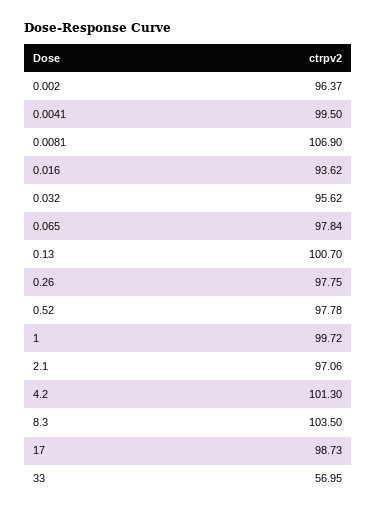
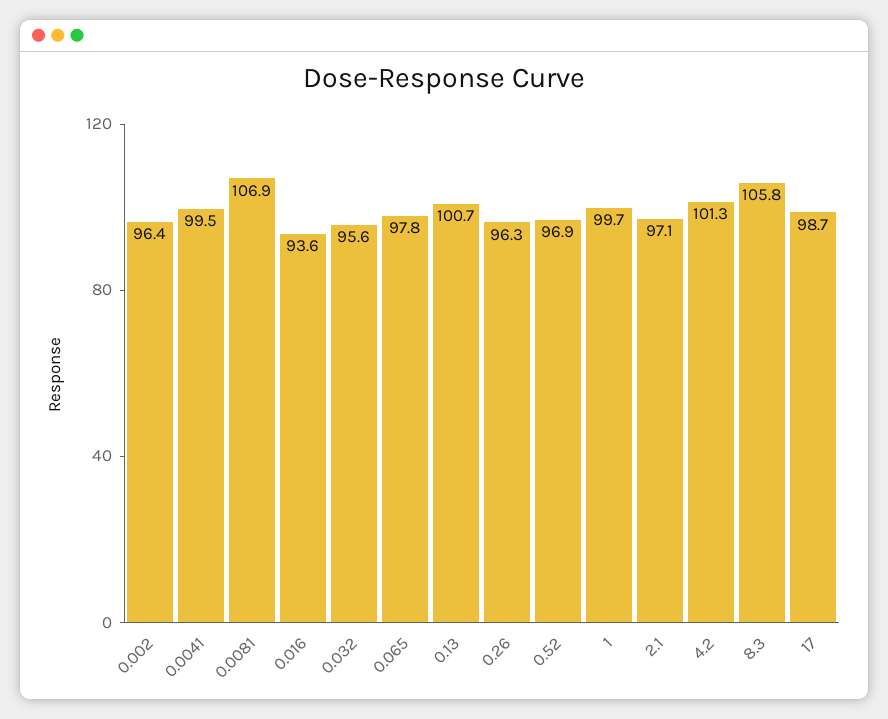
0.26: 97.75 -> 96.3
0.52: 97.78 -> 96.9
8.3: 103.5 -> 105.8
33: 56.95 -> none

